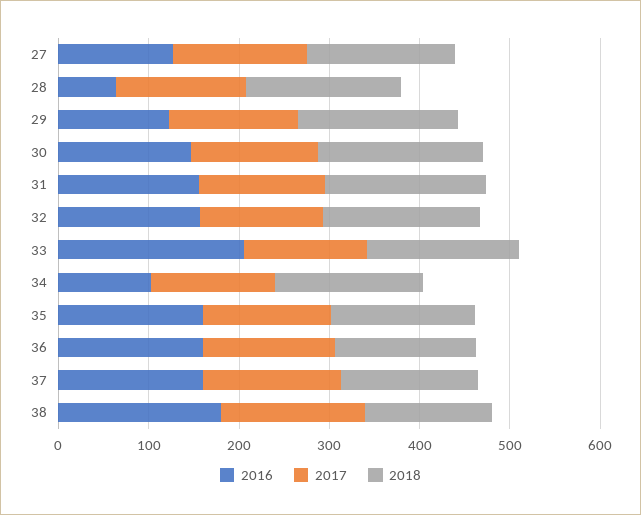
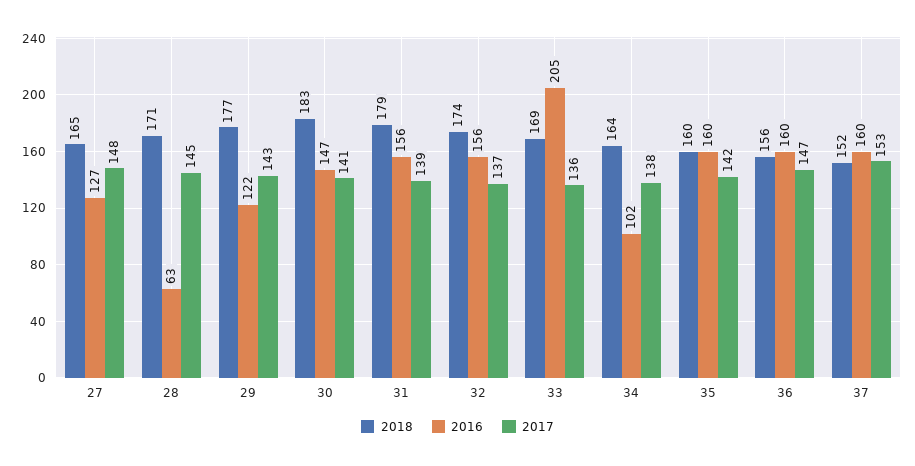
2016, 38: 180 -> none
2017, 38: 160 -> none
2018, 38: 140 -> none

